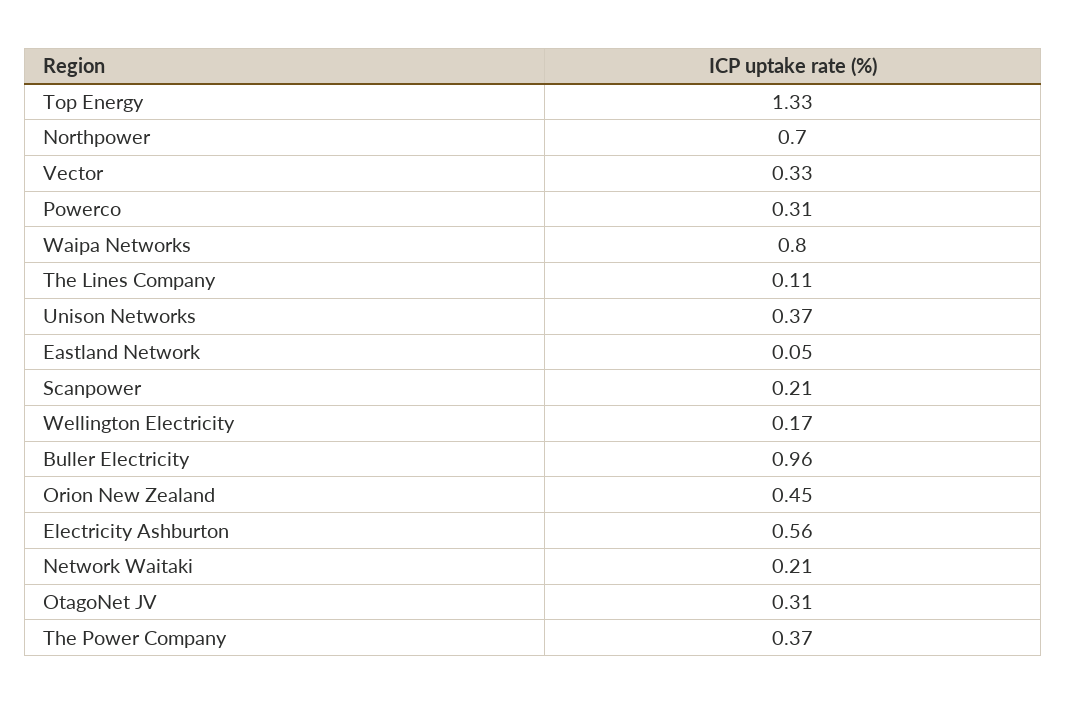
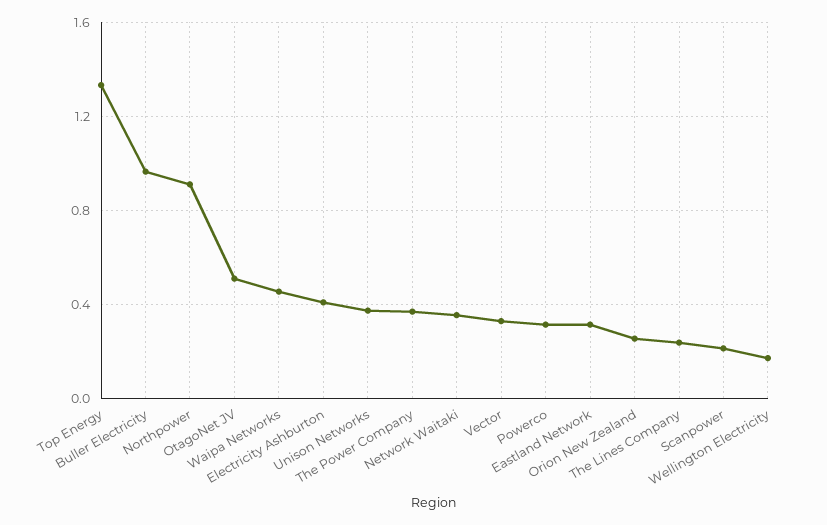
Northpower: 0.7 -> 0.9
Waipa Networks: 0.8 -> 0.45
The Lines Company: 0.11 -> 0.25
Eastland Network: 0.05 -> 0.3
Orion New Zealand: 0.45 -> 0.25
Electricity Ashburton: 0.56 -> 0.4
Network Waitaki: 0.21 -> 0.35
OtagoNet JV: 0.31 -> 0.5

